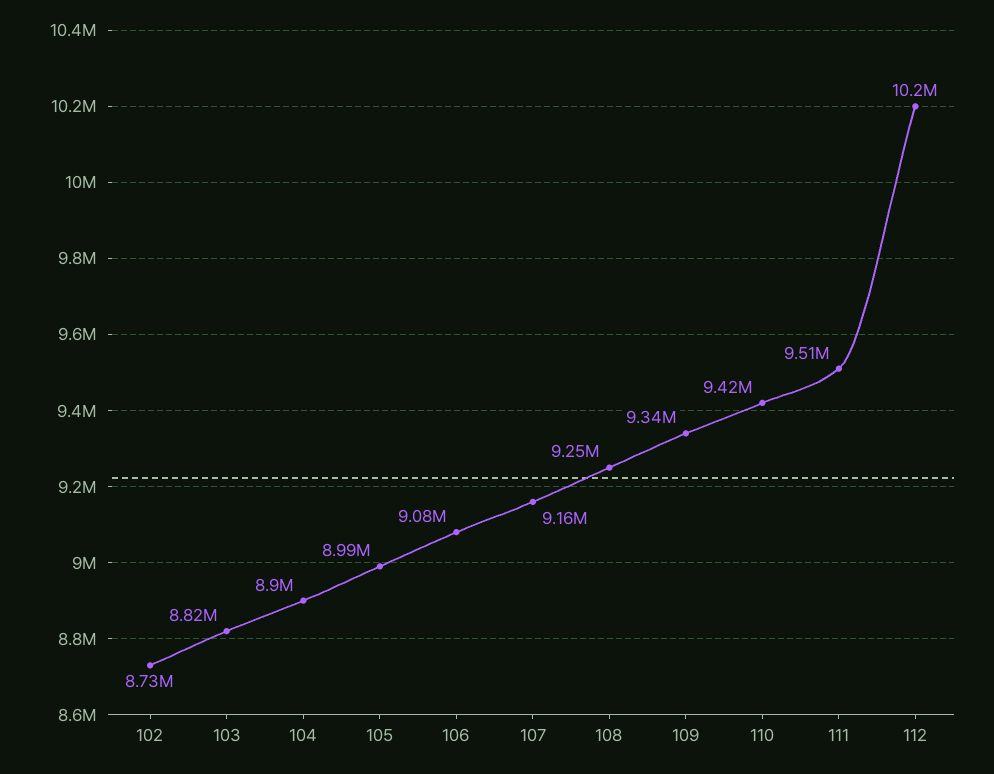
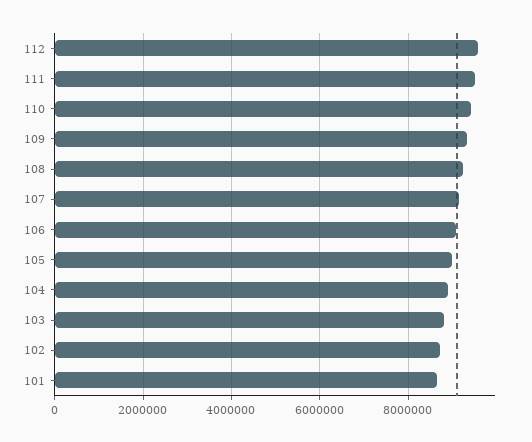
112: 10200000 -> 9600000
101: none -> 8600000

